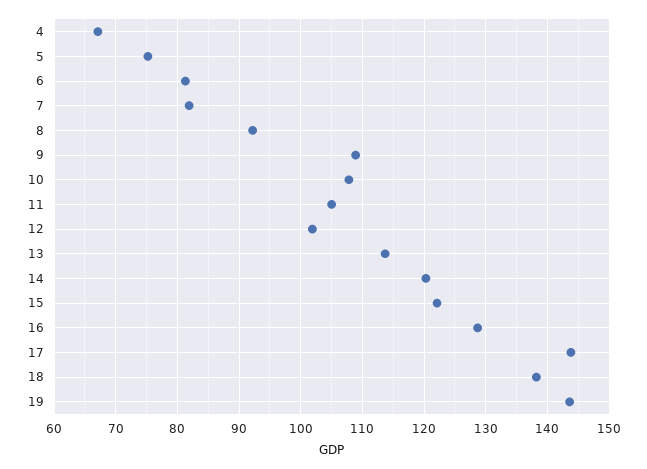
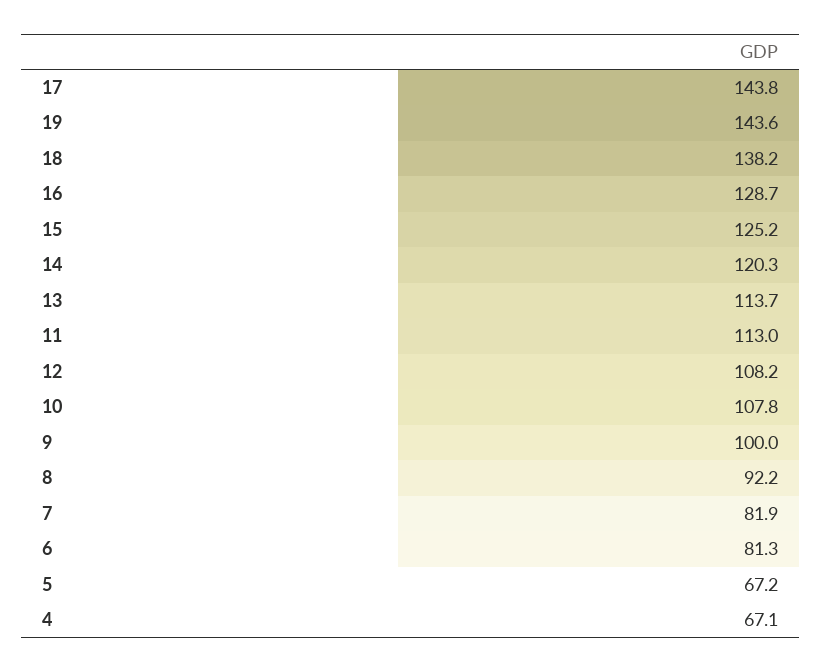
5: 75 -> 67.2
9: 109 -> 100
11: 105 -> 113
12: 102 -> 108.2
15: 122 -> 125.2

